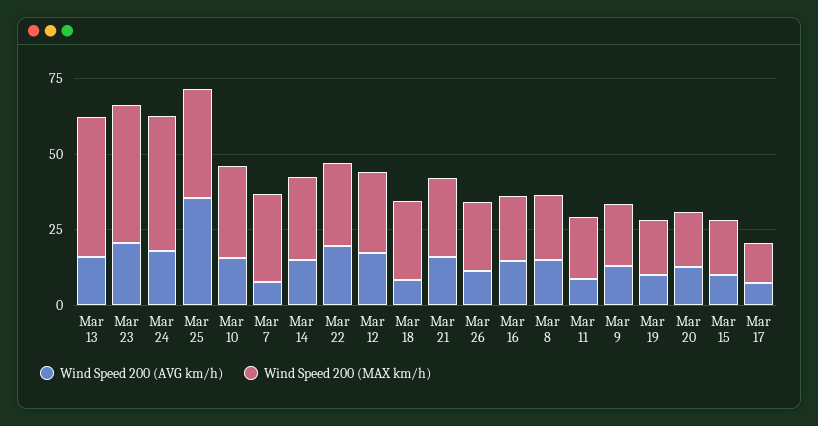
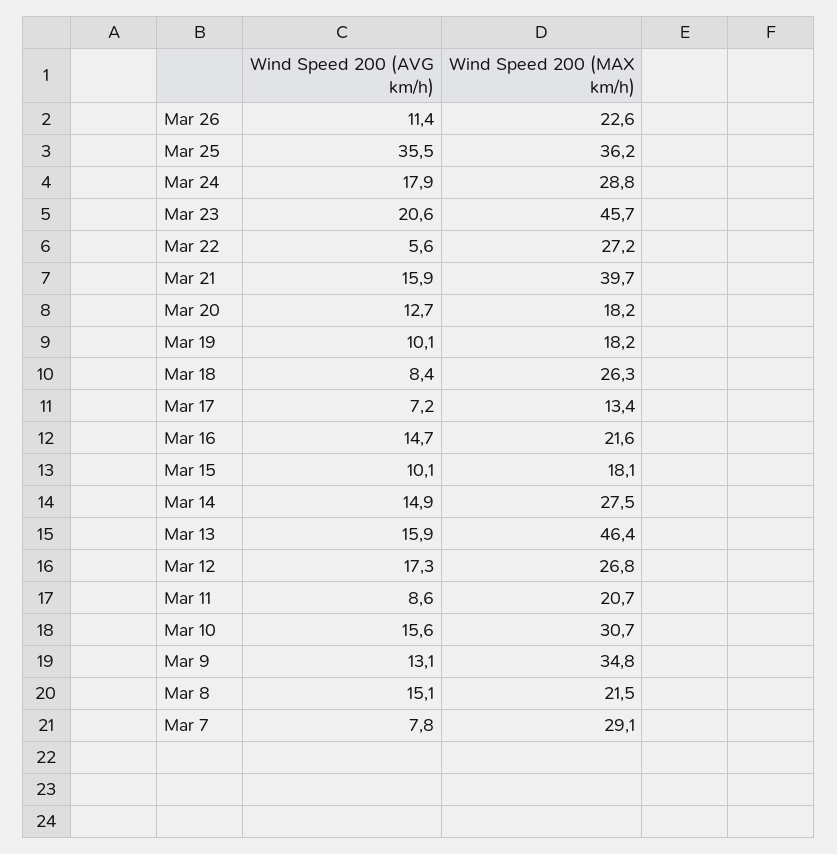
Wind Speed 200 (MAX km/h), Mar 24: 45 -> 28.8
Wind Speed 200 (AVG km/h), Mar 22: 20 -> 5.6
Wind Speed 200 (MAX km/h), Mar 21: 25 -> 39.7
Wind Speed 200 (MAX km/h), Mar 9: 20 -> 34.8

